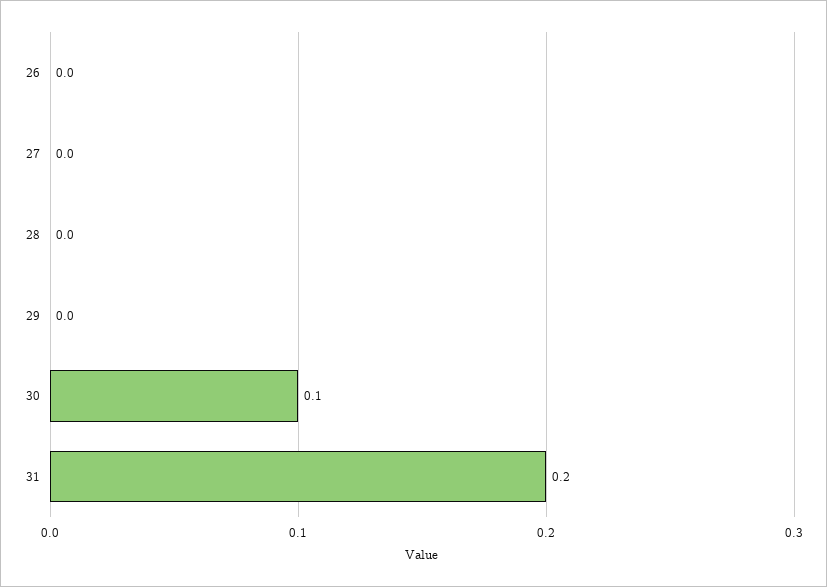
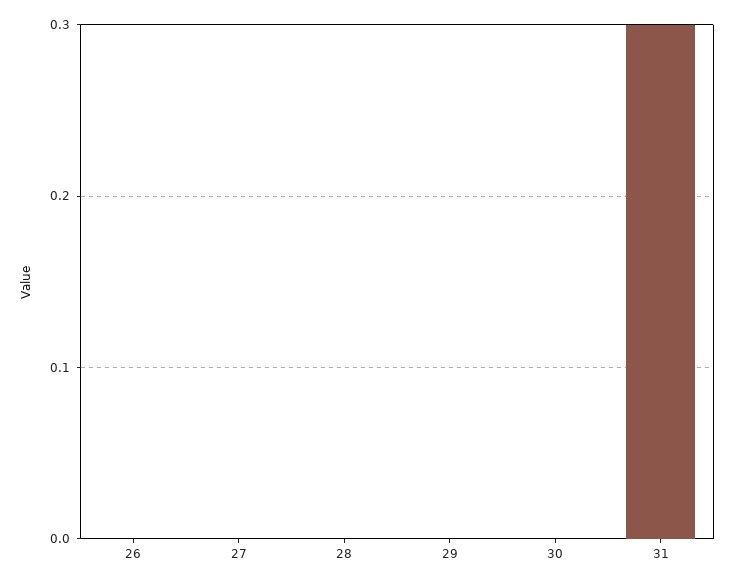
30: 0.1 -> 0
31: 0.2 -> 0.3

